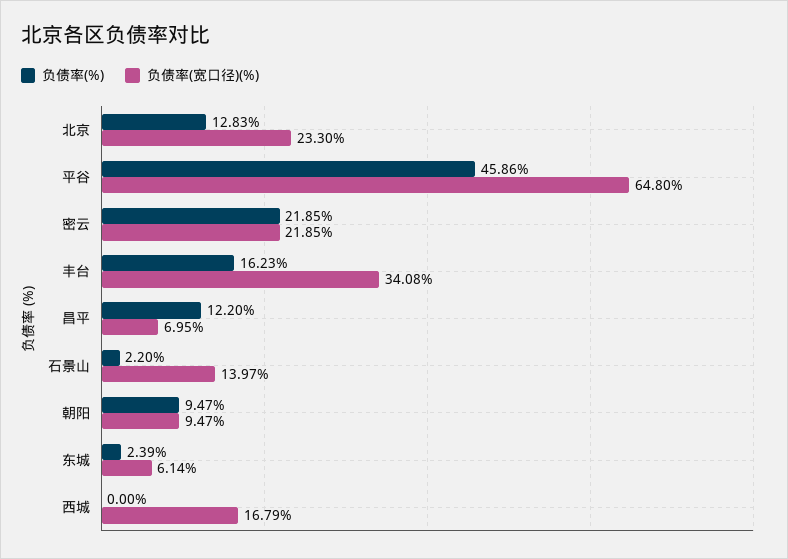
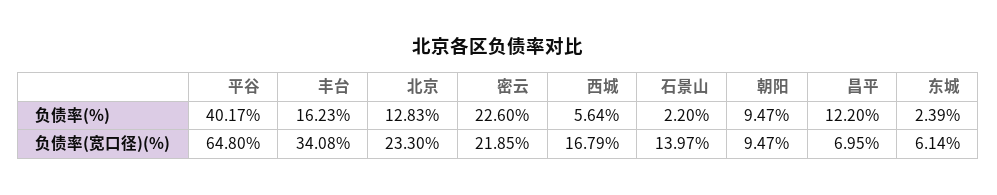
负债率(%), 平谷: 45.86 -> 40.17
负债率(%), 密云: 21.85 -> 22.6
负债率(%), 西城: 0 -> 5.64

